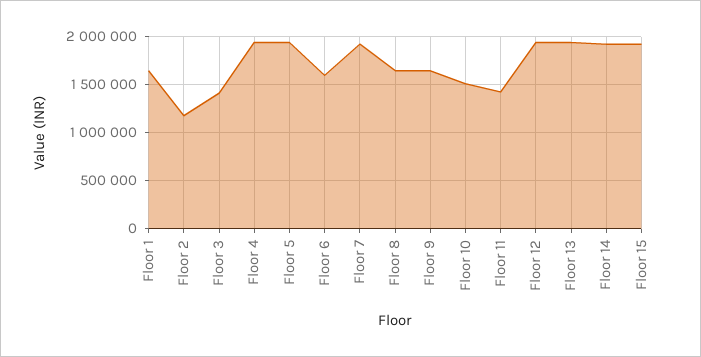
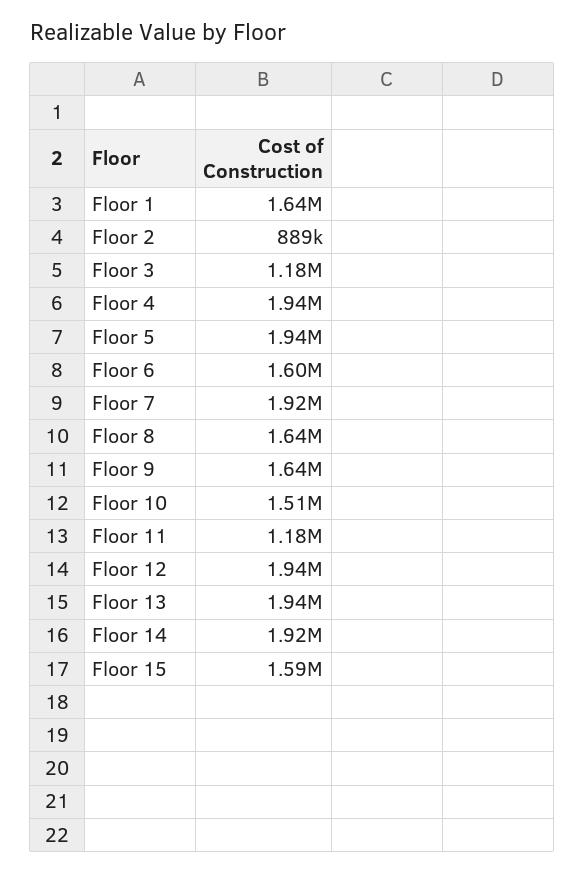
Floor 2: 1200000 -> 889000
Floor 3: 1400000 -> 1180000
Floor 11: 1400000 -> 1180000
Floor 15: 1900000 -> 1590000

